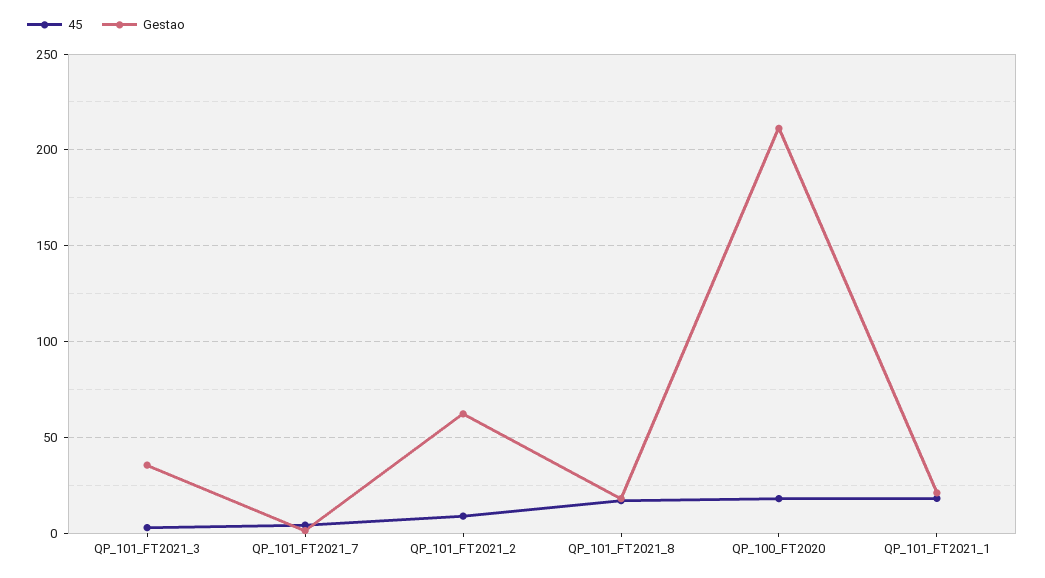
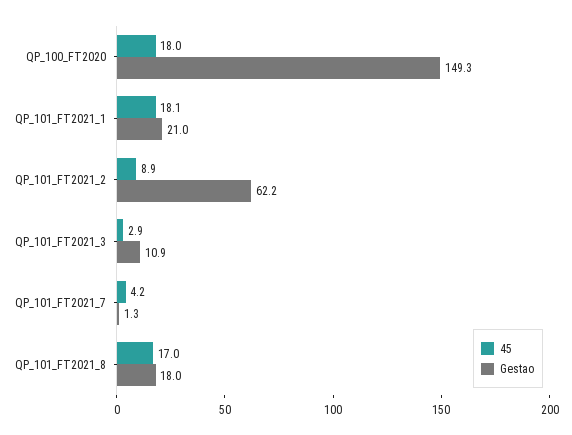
Gestao, QP_101_FT2021_3: 35 -> 10.9
Gestao, QP_100_FT2020: 210 -> 149.3

